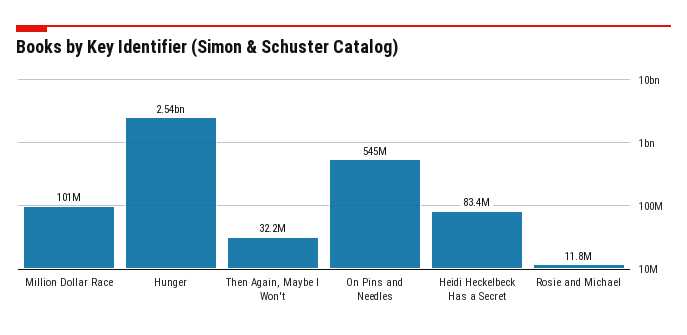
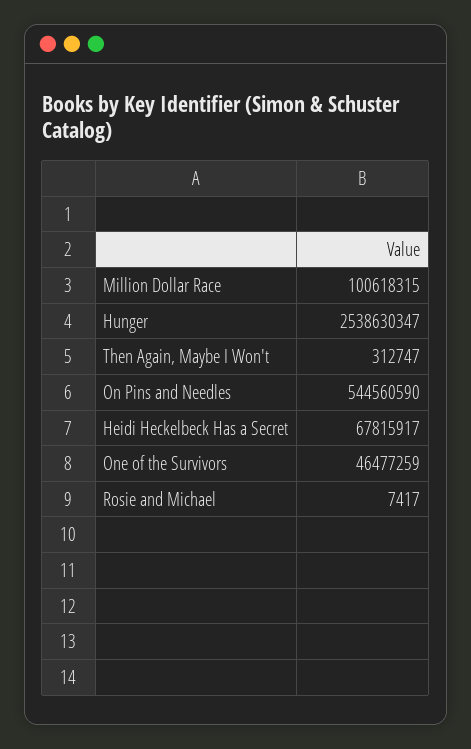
Then Again, Maybe I Won't: 32200000 -> 312747
Heidi Heckelbeck Has a Secret: 83400000 -> 67815917
Rosie and Michael: 11800000 -> 7417
One of the Survivors: none -> 46477259

